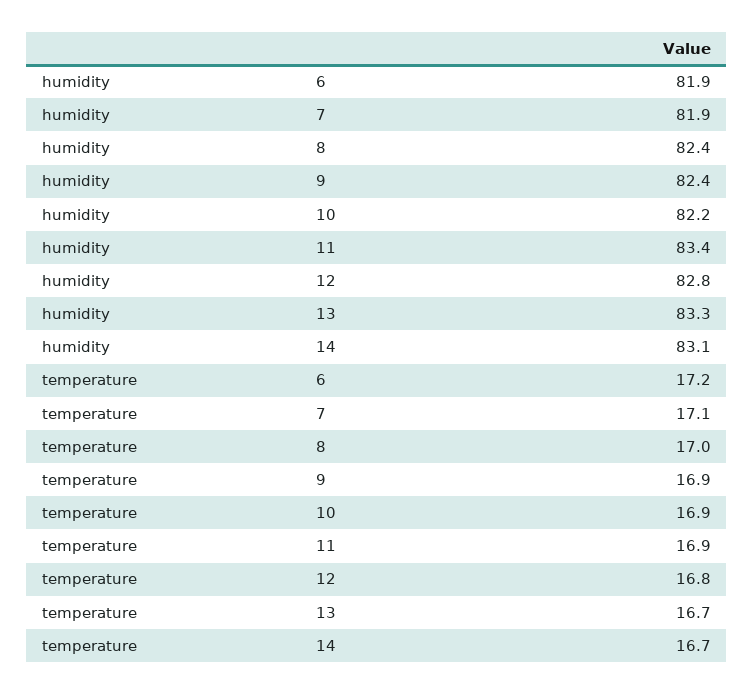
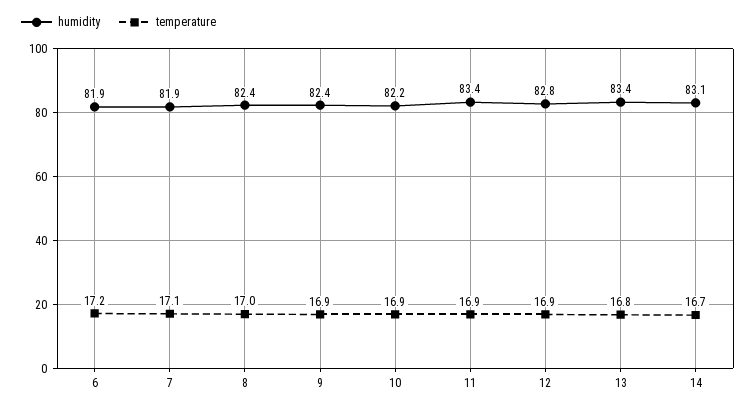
humidity, 13: 83.3 -> 83.4
temperature, 12: 16.8 -> 16.9
temperature, 13: 16.7 -> 16.8

